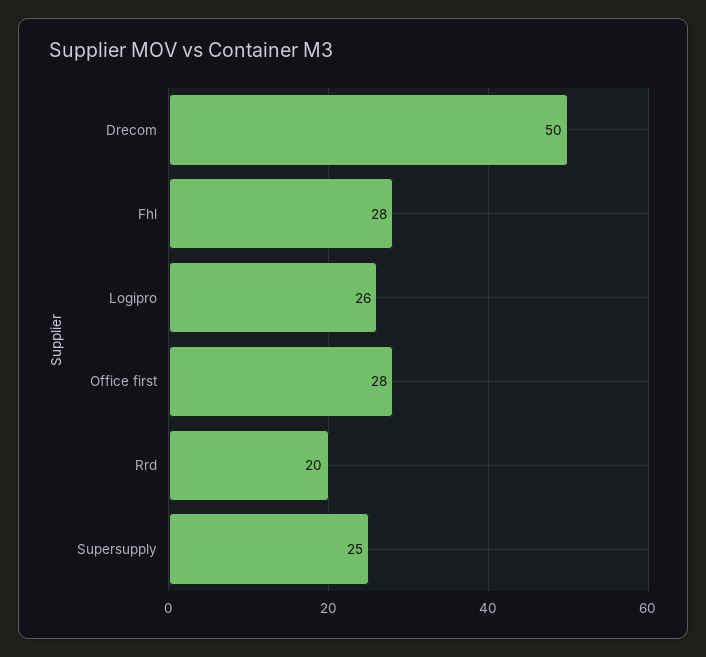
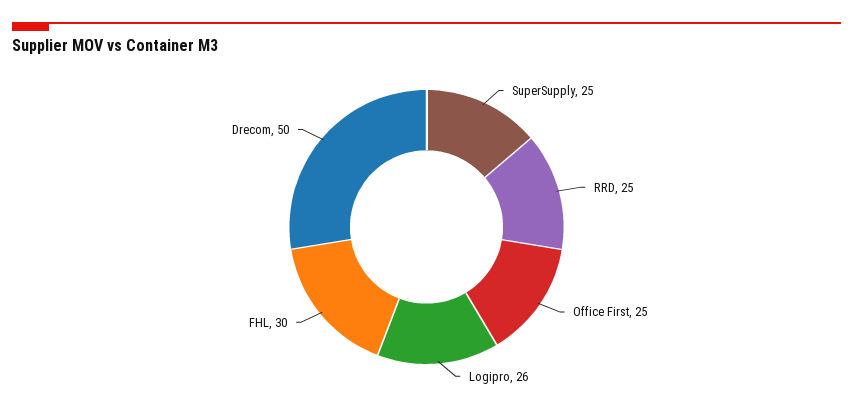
Fhl: 28 -> 30
Office first: 28 -> 25
Rrd: 20 -> 25

